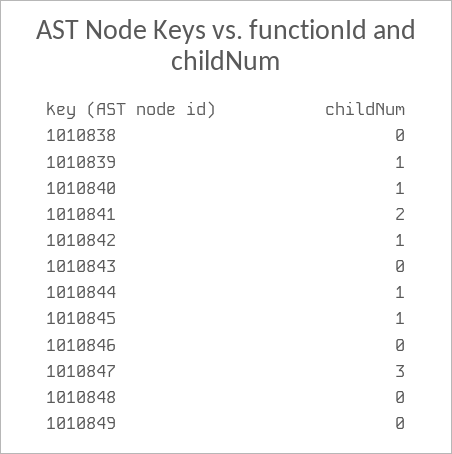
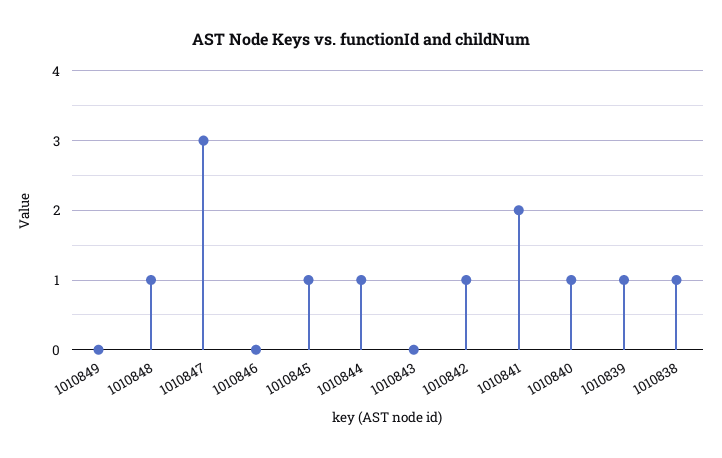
1010838: 0 -> 1
1010848: 0 -> 1

